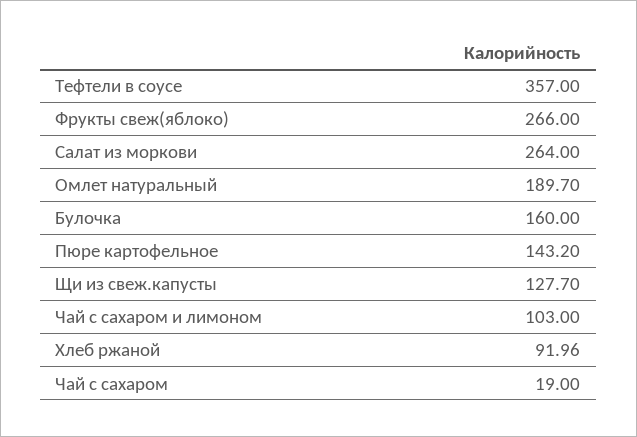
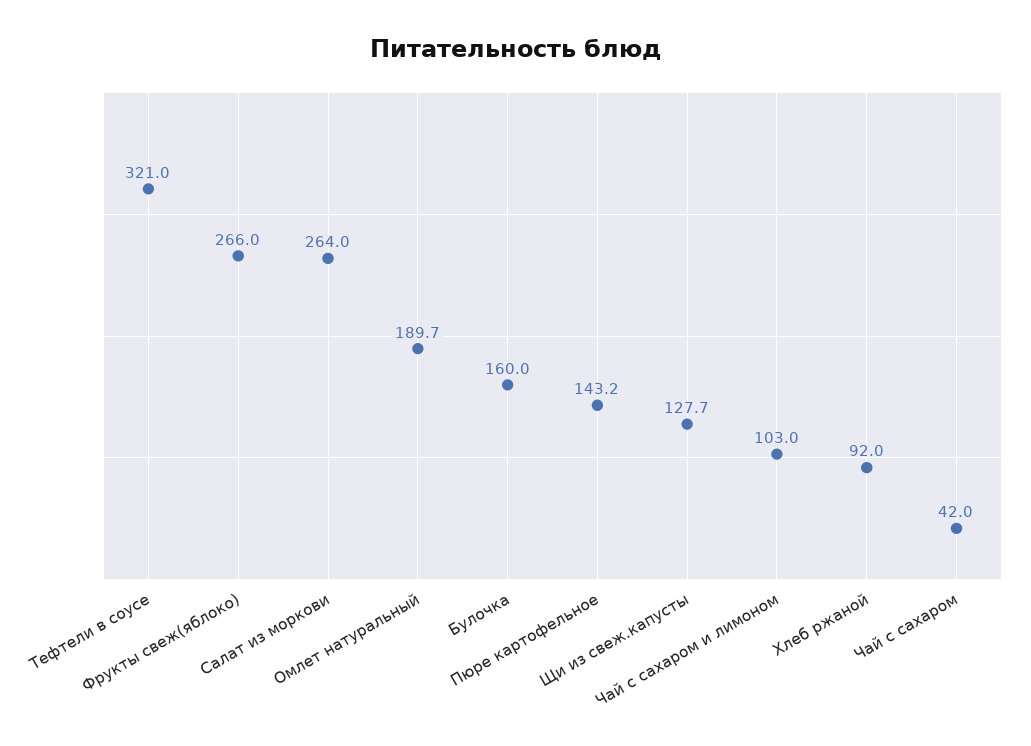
Тефтели в соусе: 357 -> 321
Чай с сахаром: 19 -> 42

